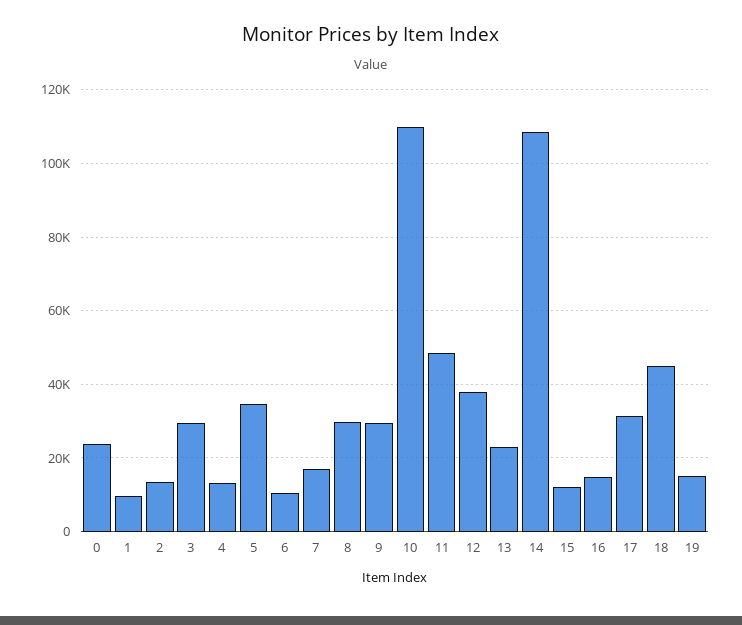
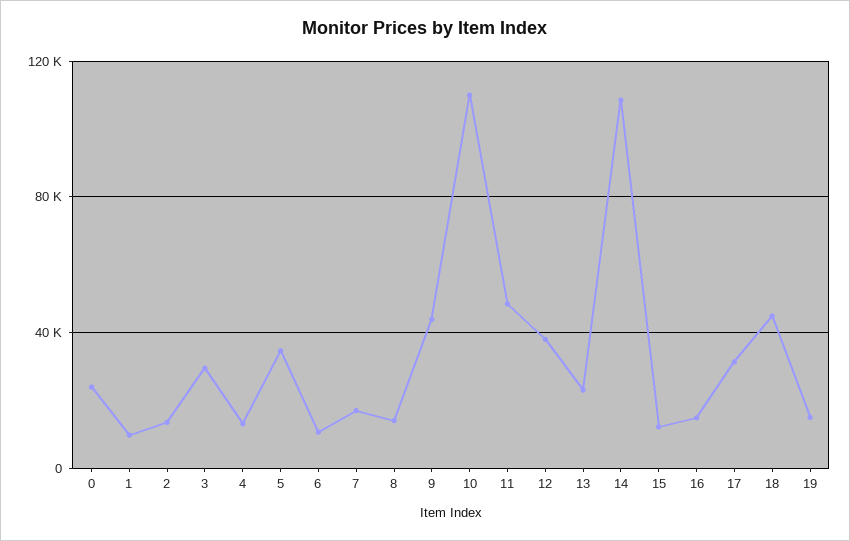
8: 30000 -> 15000
9: 30000 -> 45000

